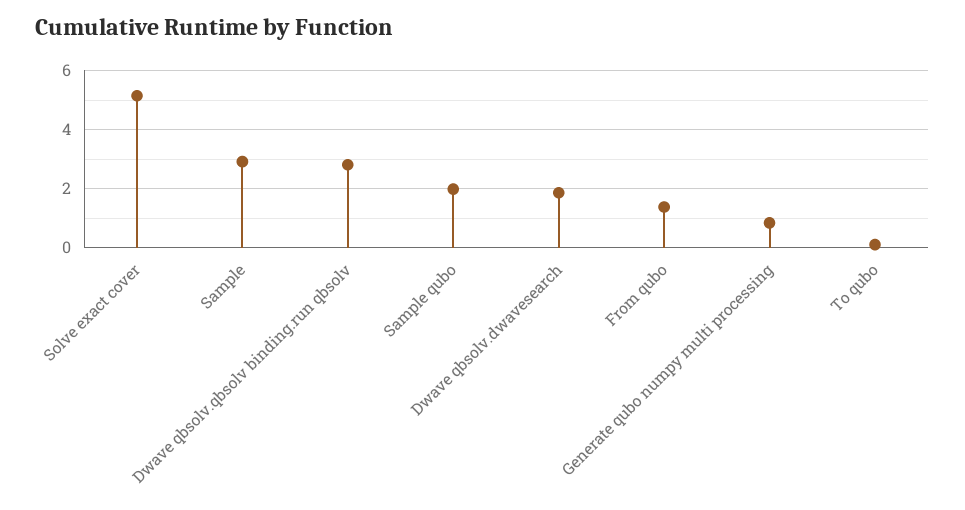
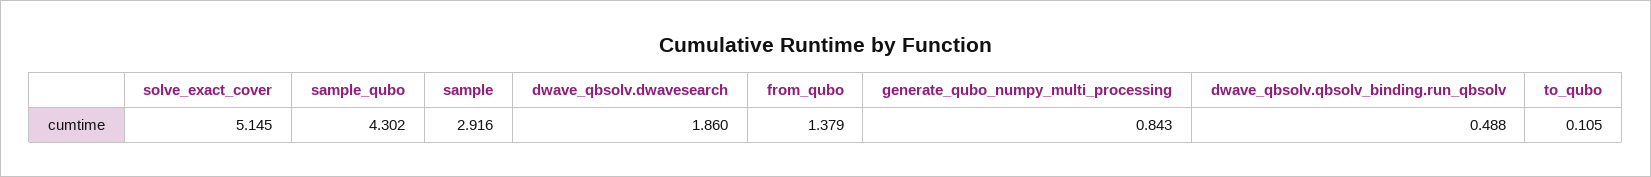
Dwave qbsolv.qbsolv binding.run qbsolv: 2.75 -> 0.488
Sample qubo: 2 -> 4.302

